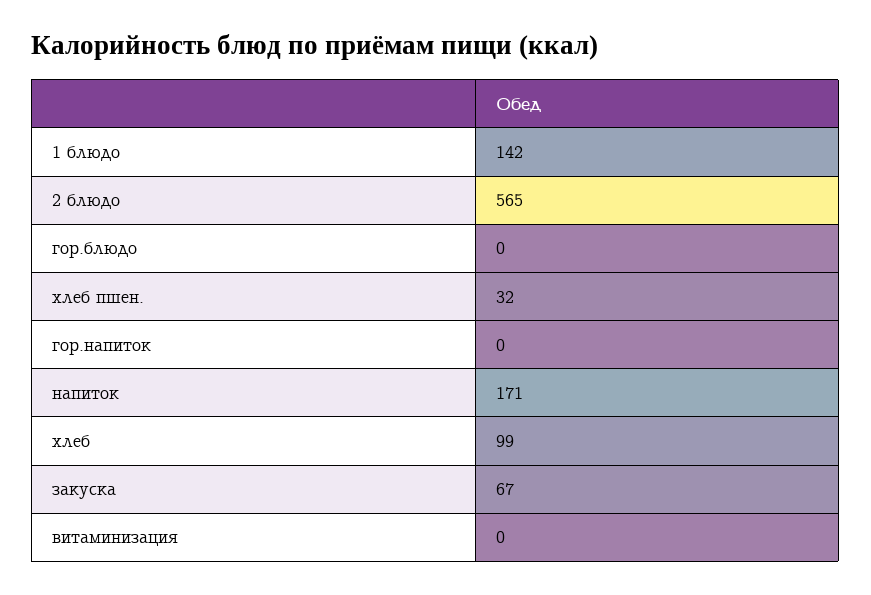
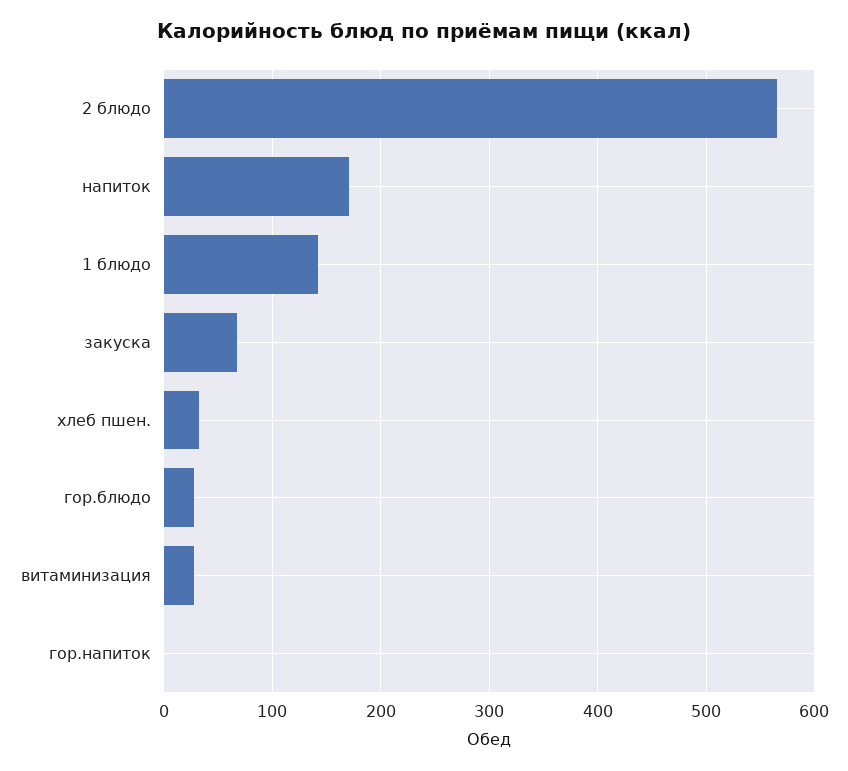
гор.блюдо: 0 -> 30
хлеб: 99 -> none
витаминизация: 0 -> 30

